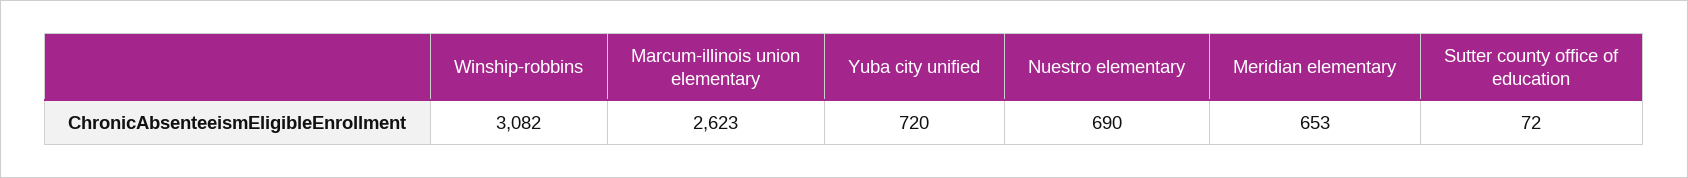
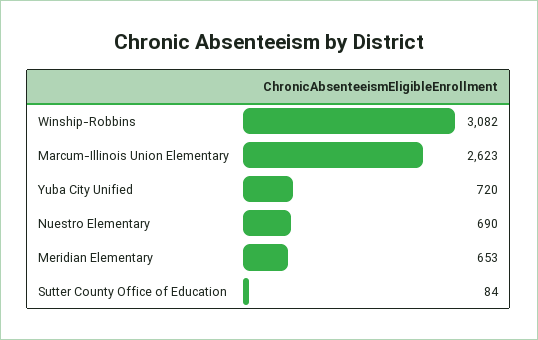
Sutter county office of education: 72 -> 84

